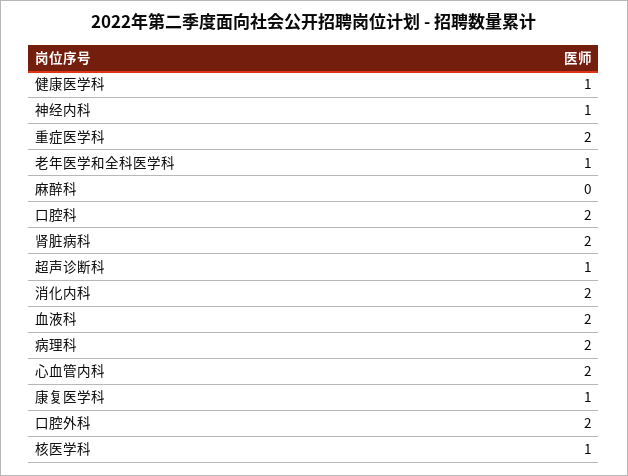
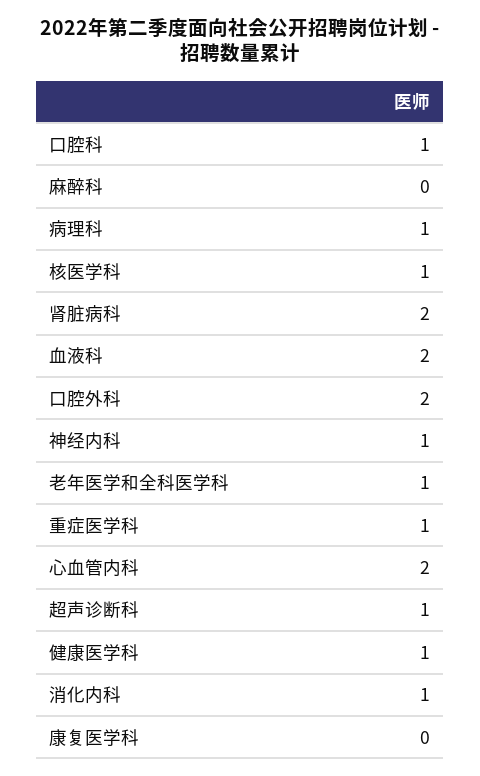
重症医学科: 2 -> 1
口腔科: 2 -> 1
消化内科: 2 -> 1
病理科: 2 -> 1
康复医学科: 1 -> 0

